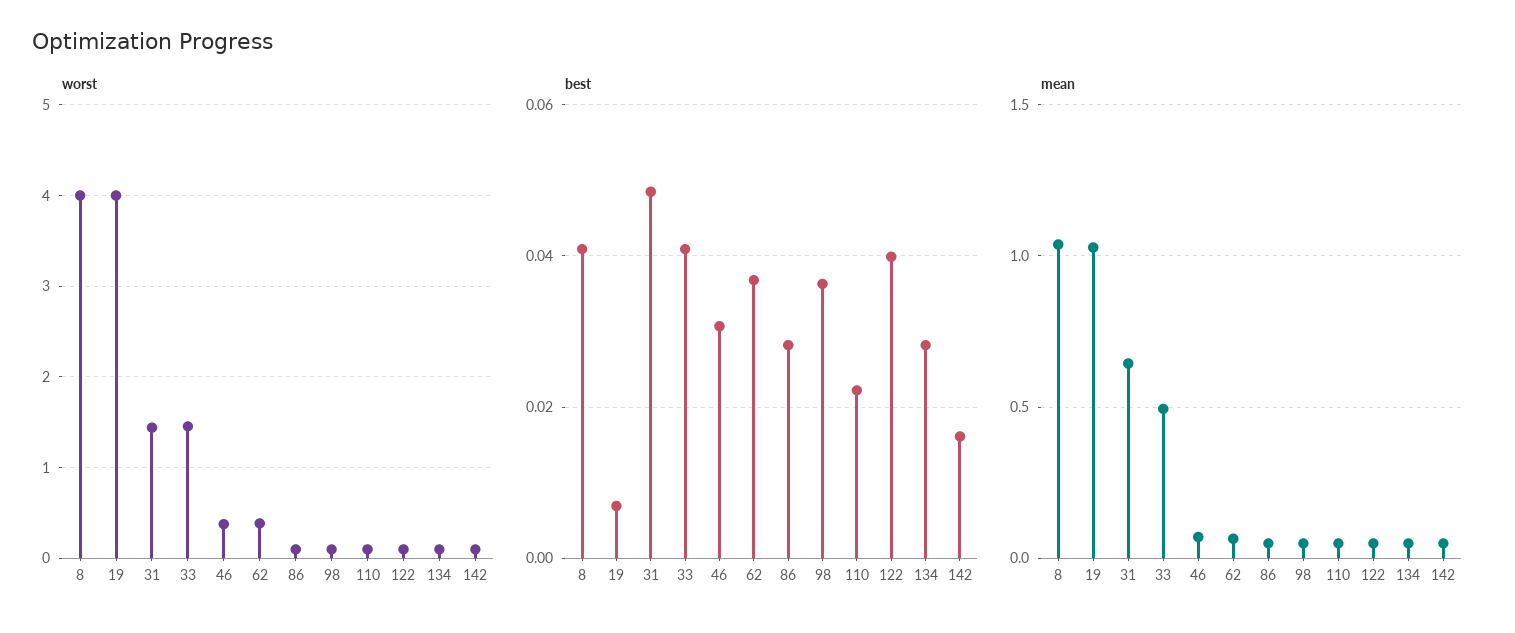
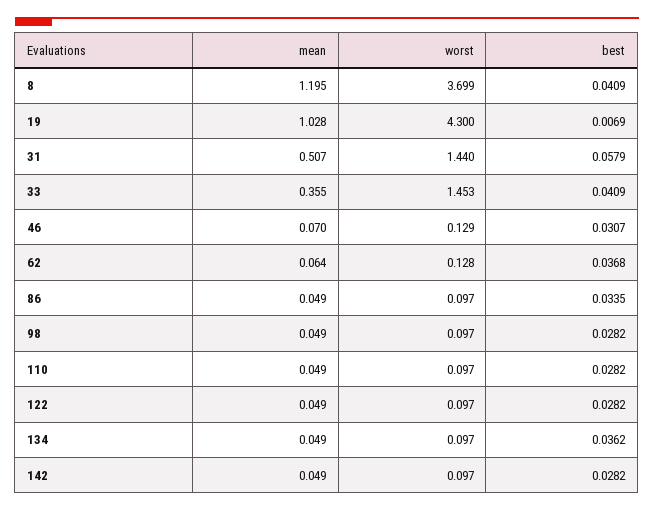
worst, 8: 4 -> 3.699
worst, 19: 4 -> 4.3
worst, 46: 0.4 -> 0.129
worst, 62: 0.4 -> 0.128
best, 31: 0.048 -> 0.0579
best, 86: 0.028 -> 0.0335
best, 98: 0.036 -> 0.0282
best, 110: 0.022 -> 0.0282
best, 122: 0.04 -> 0.0282
best, 134: 0.028 -> 0.0362
best, 142: 0.016 -> 0.0282
mean, 8: 1.05 -> 1.195
mean, 31: 0.65 -> 0.507
mean, 33: 0.5 -> 0.355

